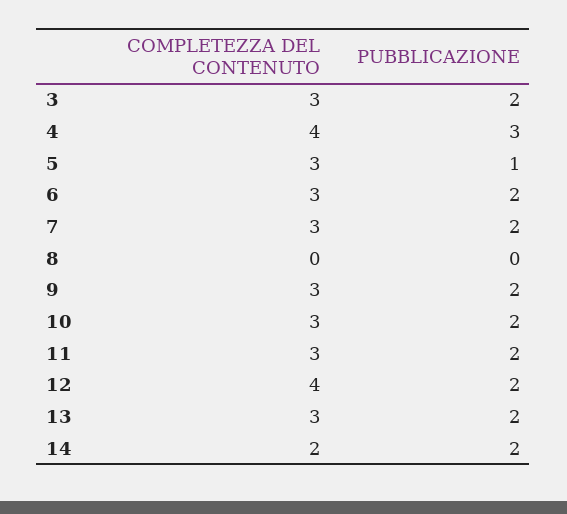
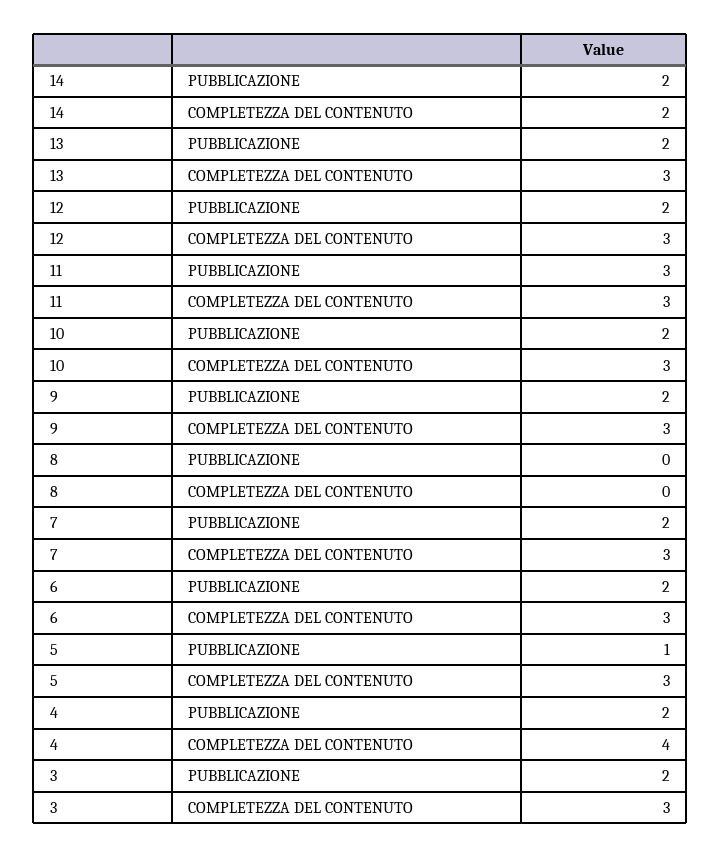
PUBBLICAZIONE, 4: 3 -> 2
PUBBLICAZIONE, 11: 2 -> 3
COMPLETEZZA DEL CONTENUTO, 12: 4 -> 3

